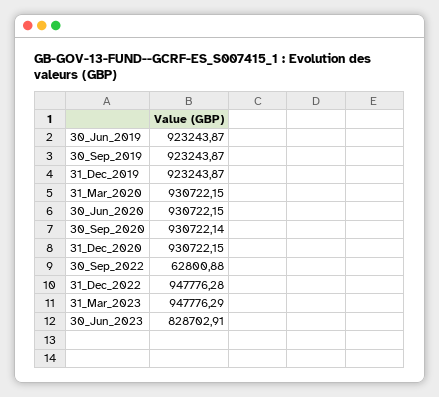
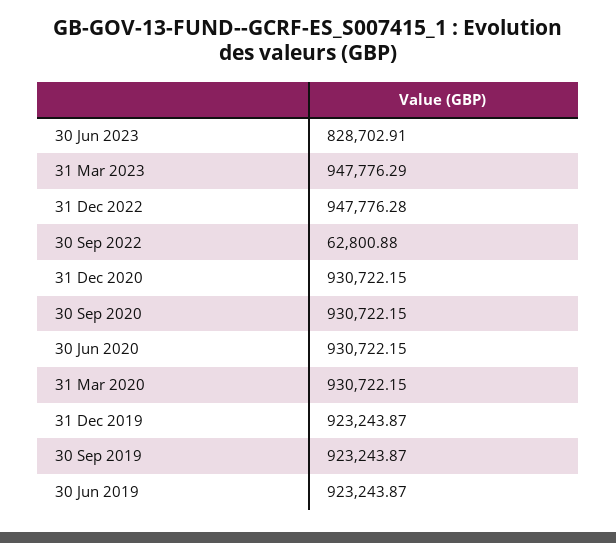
30_Sep_2020: 930722.14 -> 930722.15

